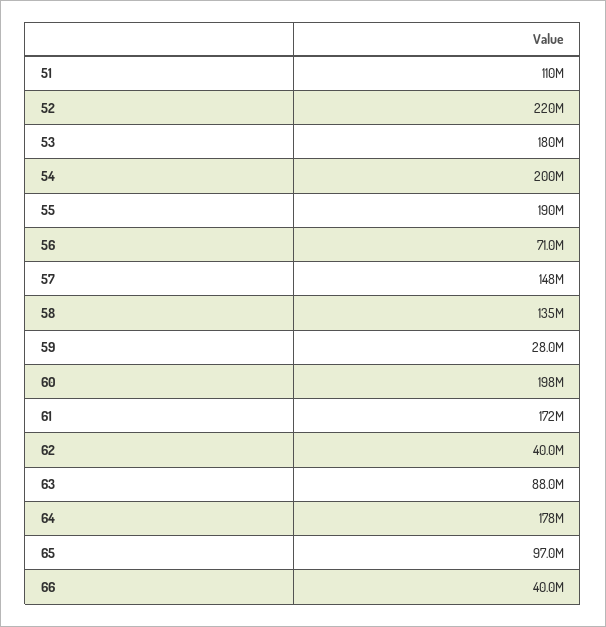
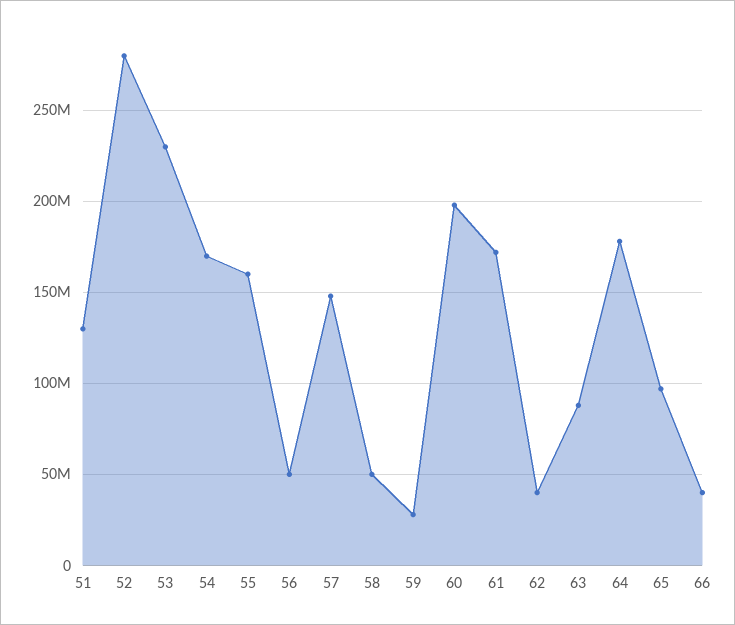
51: 110000000 -> 130000000
52: 220000000 -> 280000000
53: 180000000 -> 230000000
54: 200000000 -> 170000000
55: 190000000 -> 160000000
56: 71000000 -> 50000000
58: 135000000 -> 50000000

